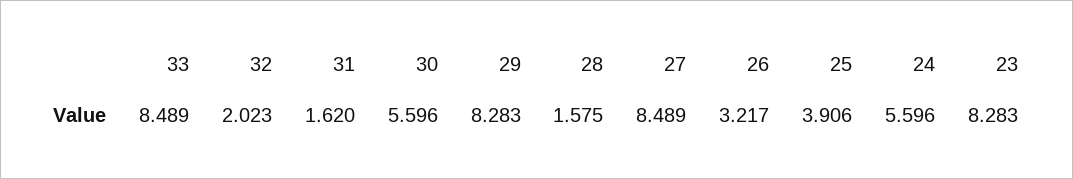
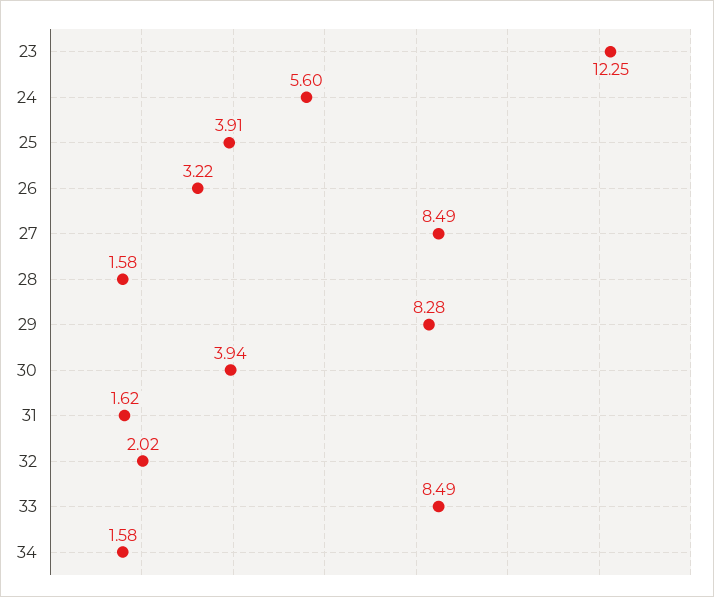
30: 5.596 -> 3.94
23: 8.283 -> 12.25
34: none -> 1.58

